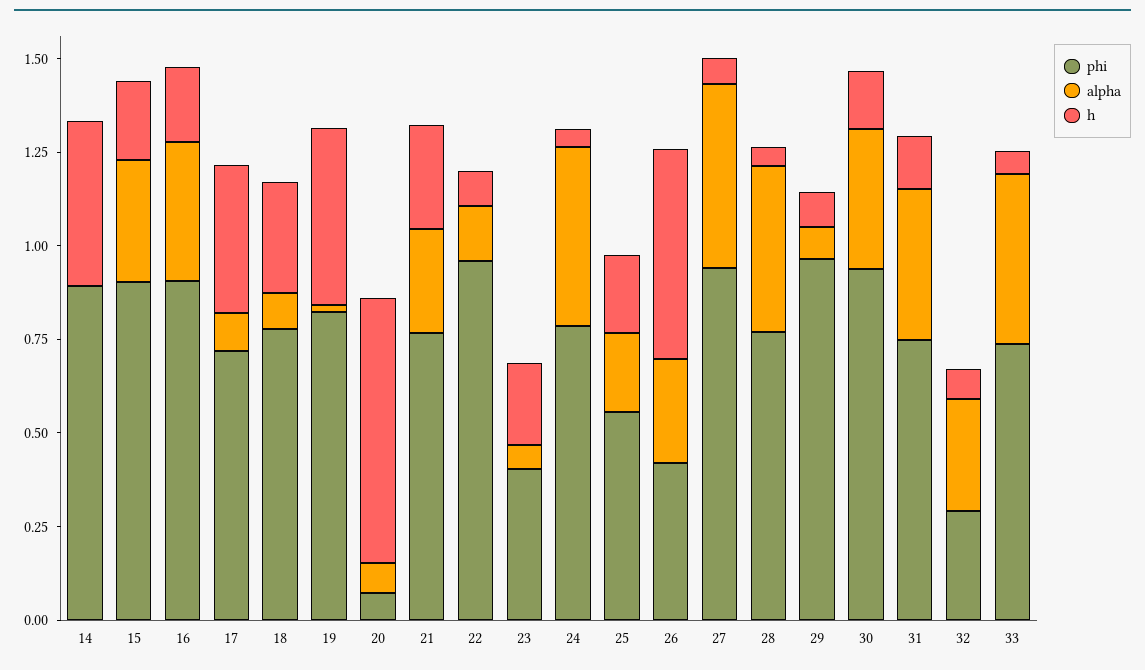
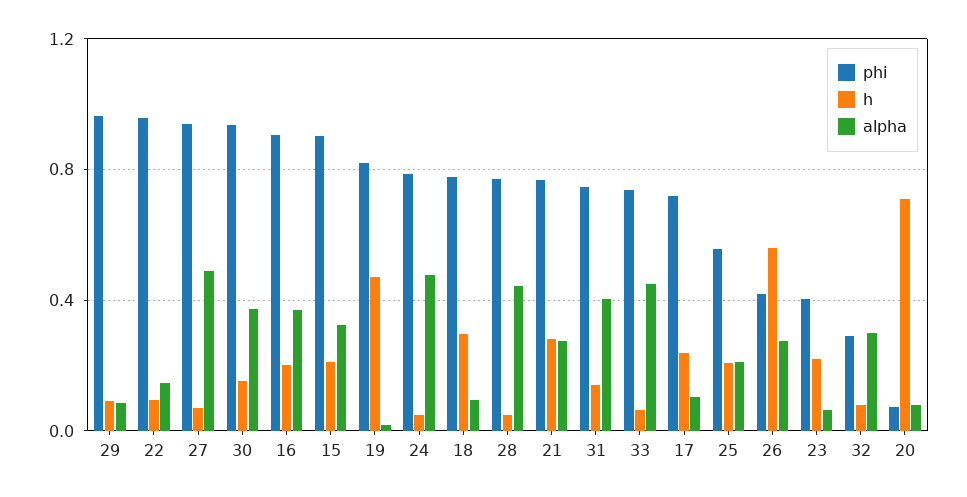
phi, 14: 0.9 -> none
alpha, 14: 0 -> none
h, 14: 0.45 -> none
h, 17: 0.4 -> 0.25

